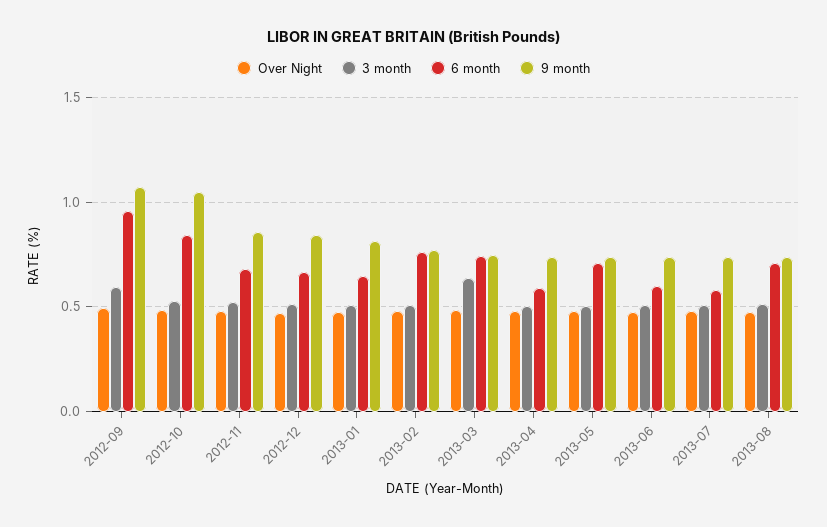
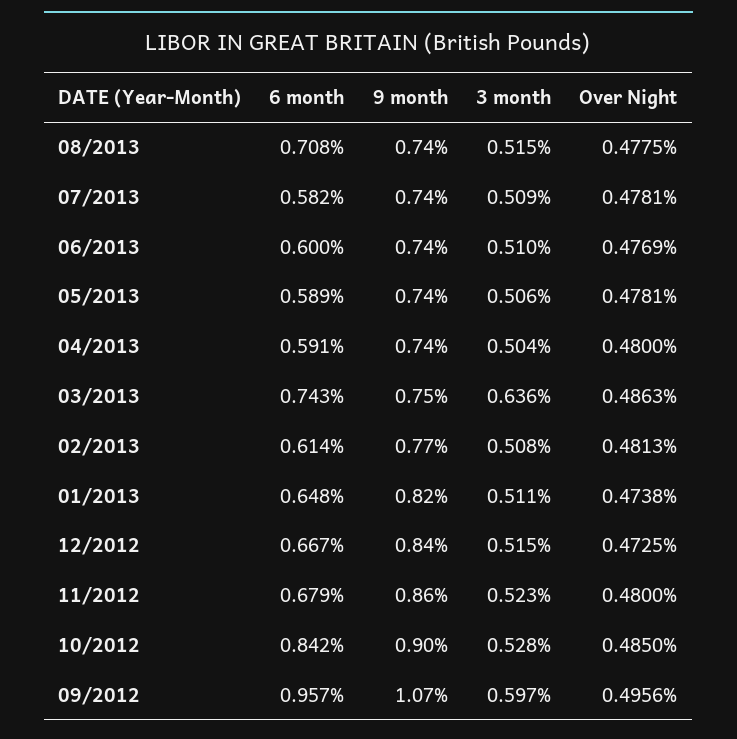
9 month, 2012-10: 1.05 -> 0.9
6 month, 2013-02: 0.75 -> 0.614
6 month, 2013-05: 0.7 -> 0.589

